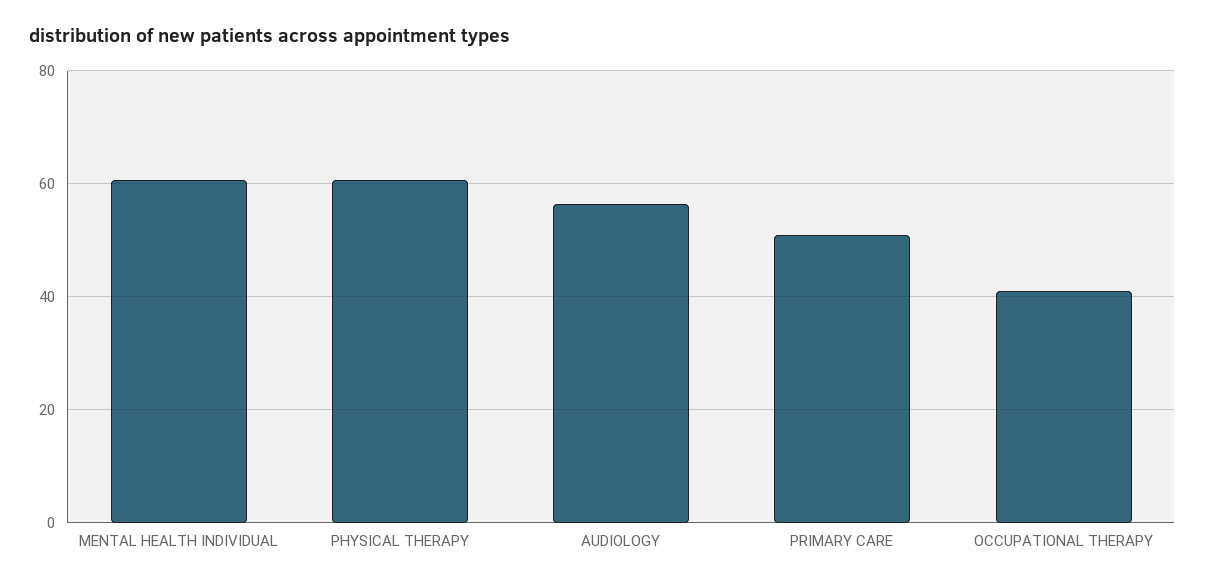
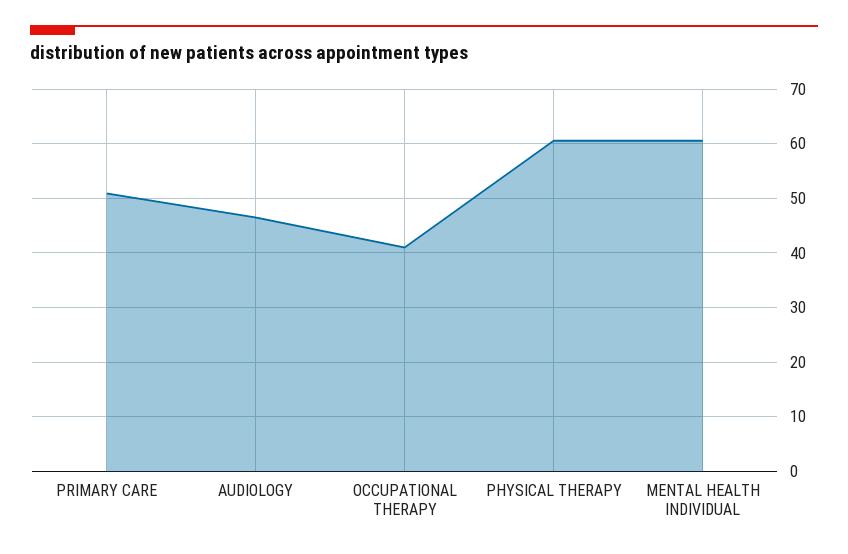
AUDIOLOGY: 56 -> 46

